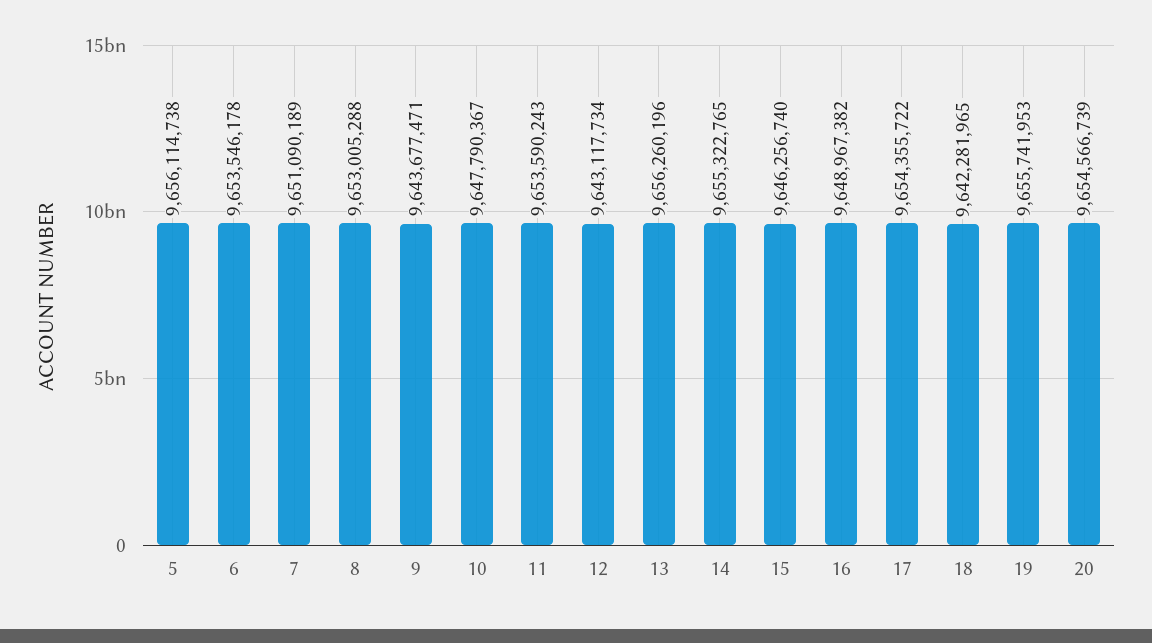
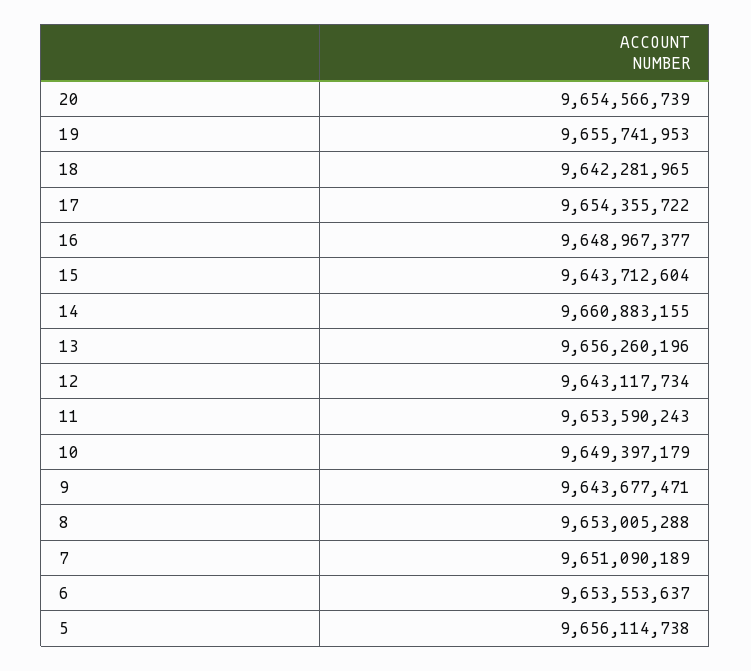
6: 9653546178 -> 9653553637
10: 9647790367 -> 9649397179
14: 9655322765 -> 9660883155
15: 9646256740 -> 9643712604
16: 9648967382 -> 9648967377

